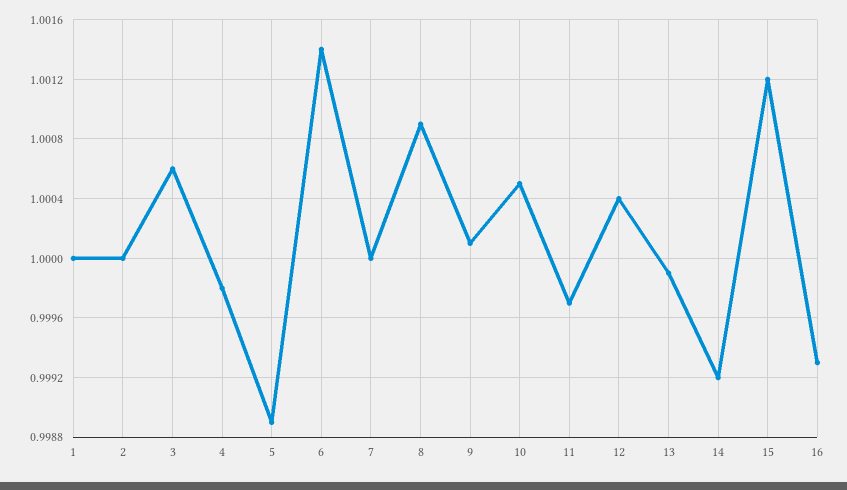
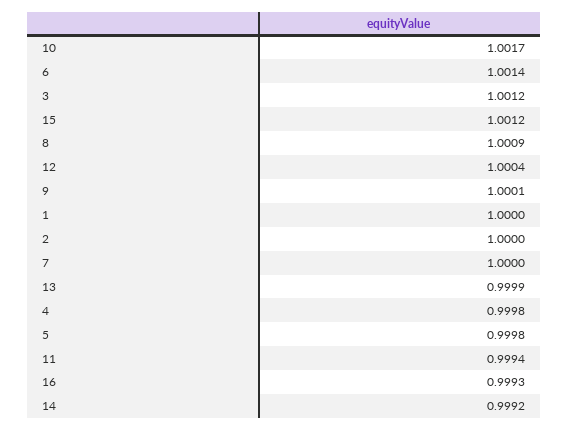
3: 1.0006 -> 1.0012
5: 0.9989 -> 0.9998
10: 1.0005 -> 1.0017
11: 0.9997 -> 0.9994

